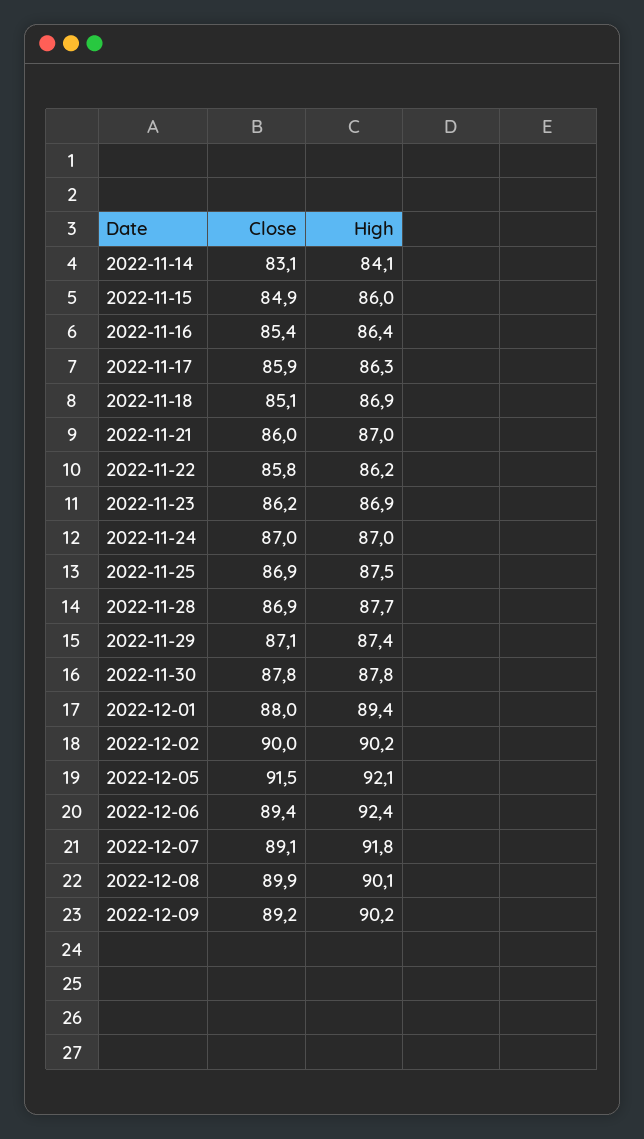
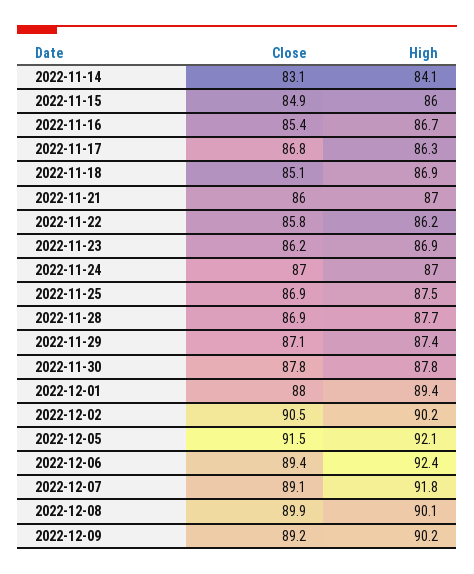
High, 2022-11-16: 86.4 -> 86.7
Close, 2022-11-17: 85.9 -> 86.8
Close, 2022-12-02: 90 -> 90.5

